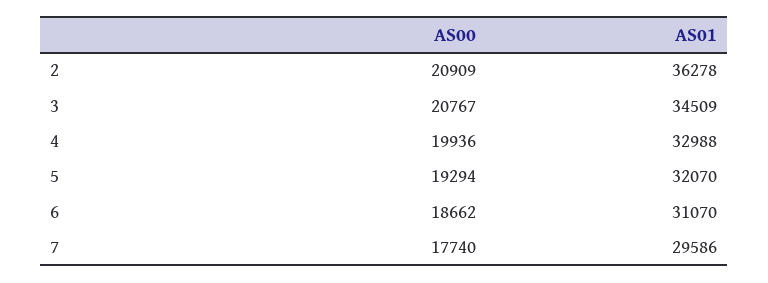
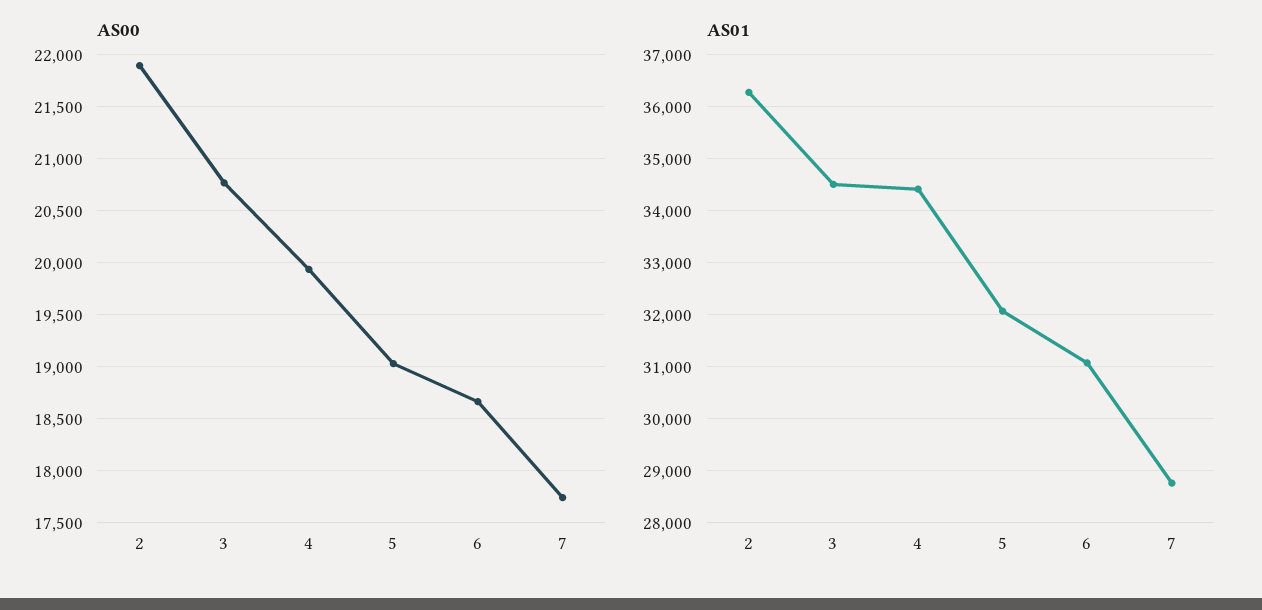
AS00, 2: 20909 -> 21900
AS01, 4: 32988 -> 34400
AS00, 5: 19294 -> 19000
AS01, 7: 29586 -> 28800

